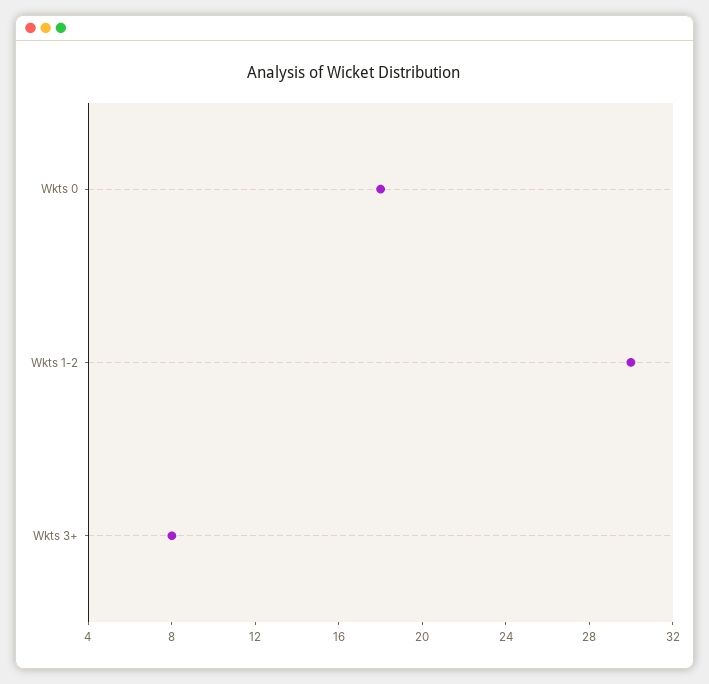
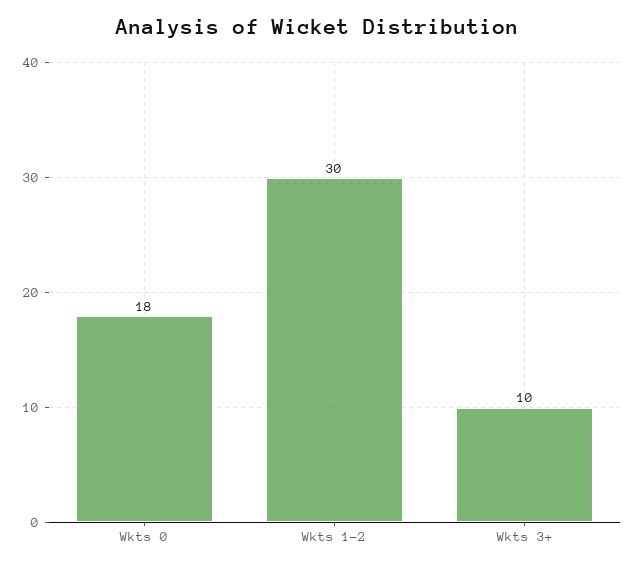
Wkts 3+: 8 -> 10

